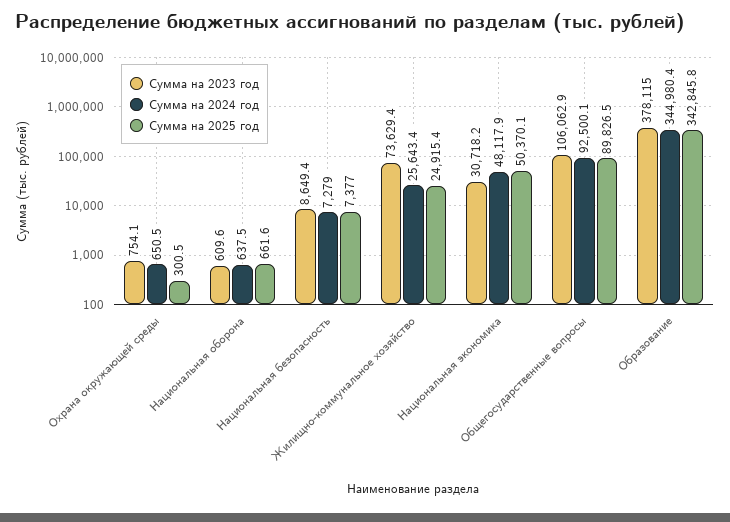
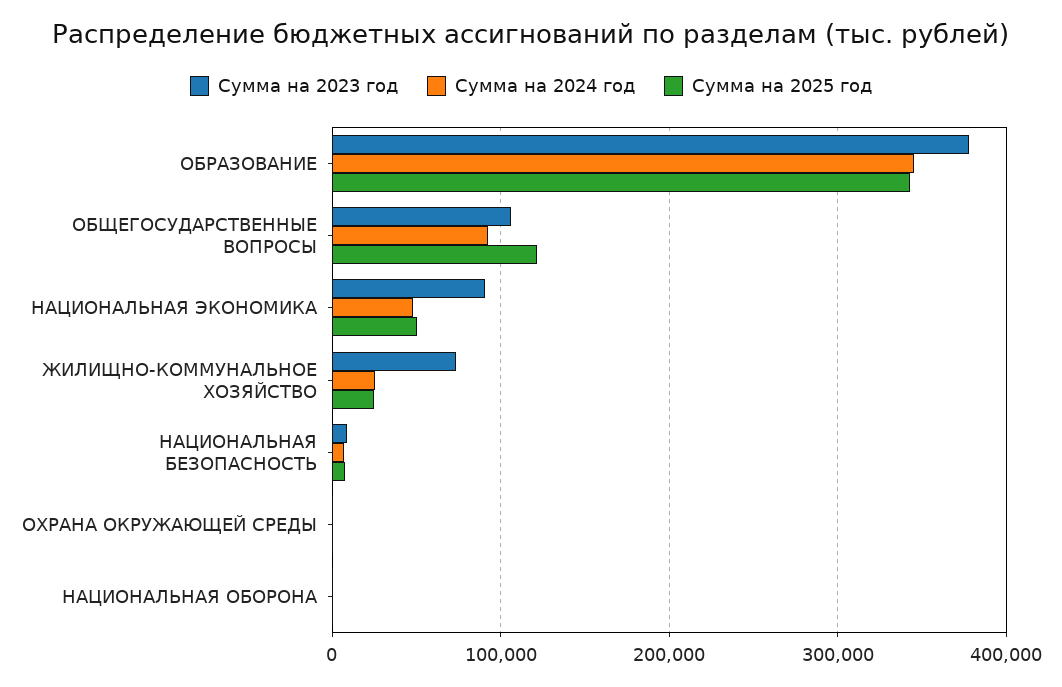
Сумма на 2023 год, Национальная экономика: 30718.2 -> 90000
Сумма на 2025 год, Общегосударственные вопросы: 89826.5 -> 120000

